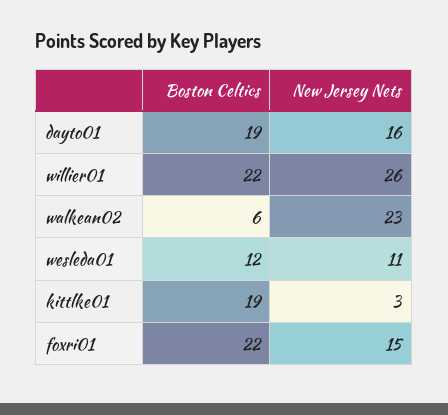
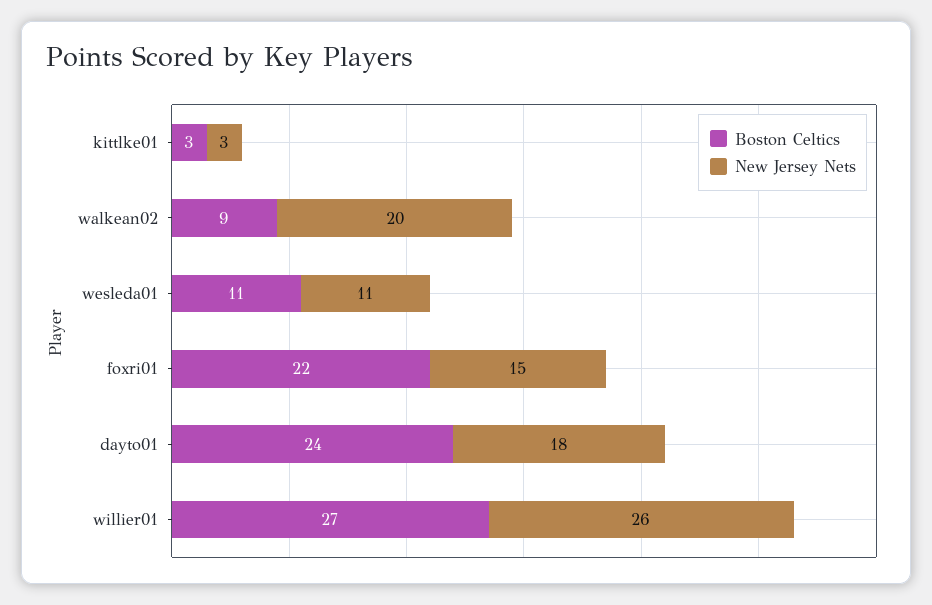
Boston Celtics, dayto01: 19 -> 24
New Jersey Nets, dayto01: 16 -> 18
Boston Celtics, willier01: 22 -> 27
Boston Celtics, walkean02: 6 -> 9
New Jersey Nets, walkean02: 23 -> 20
Boston Celtics, wesleda01: 12 -> 11
Boston Celtics, kittlke01: 19 -> 3

